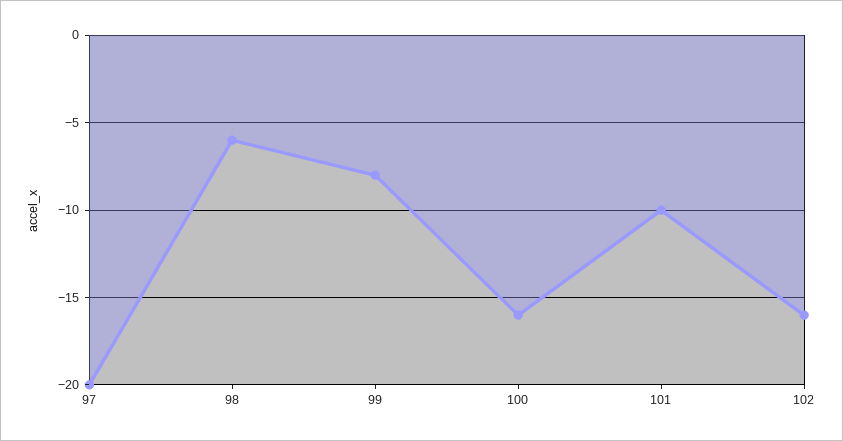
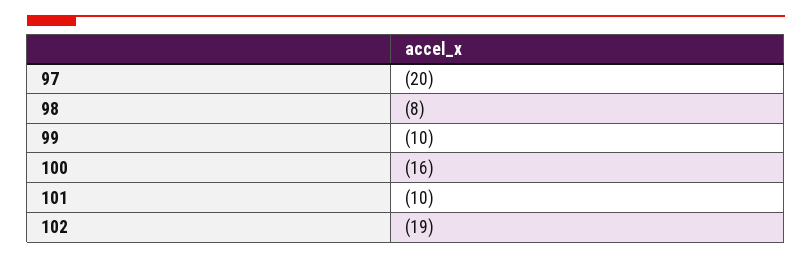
98: -6 -> -8
99: -8 -> -10
102: -16 -> -19

